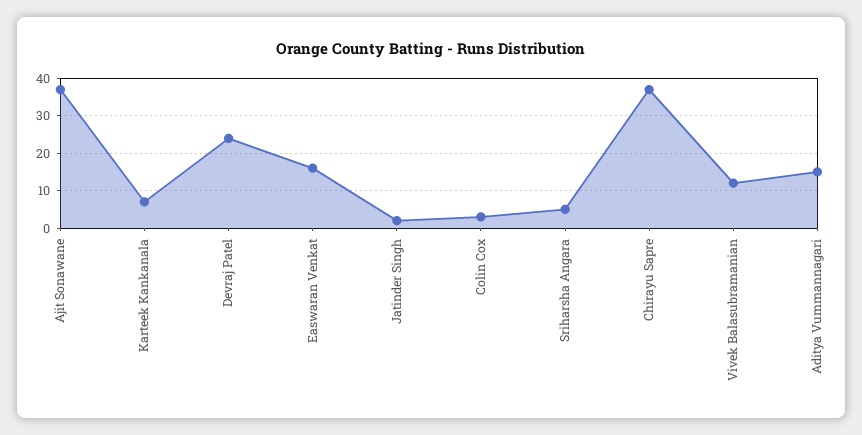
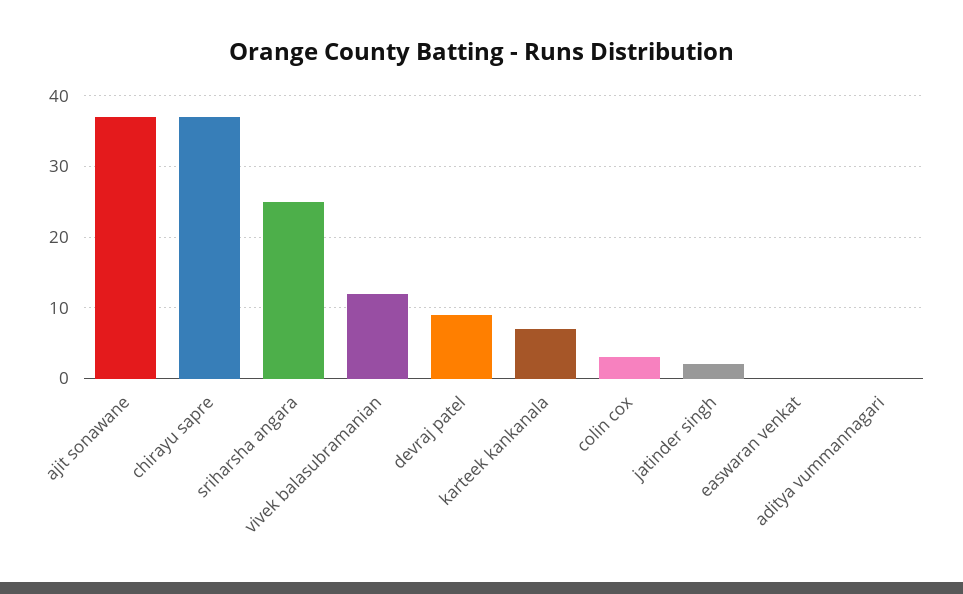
Devraj Patel: 25 -> 9
Easwaran Venkat: 15 -> 0
Sriharsha Angara: 5 -> 25
Aditya Vummannagari: 15 -> 0

